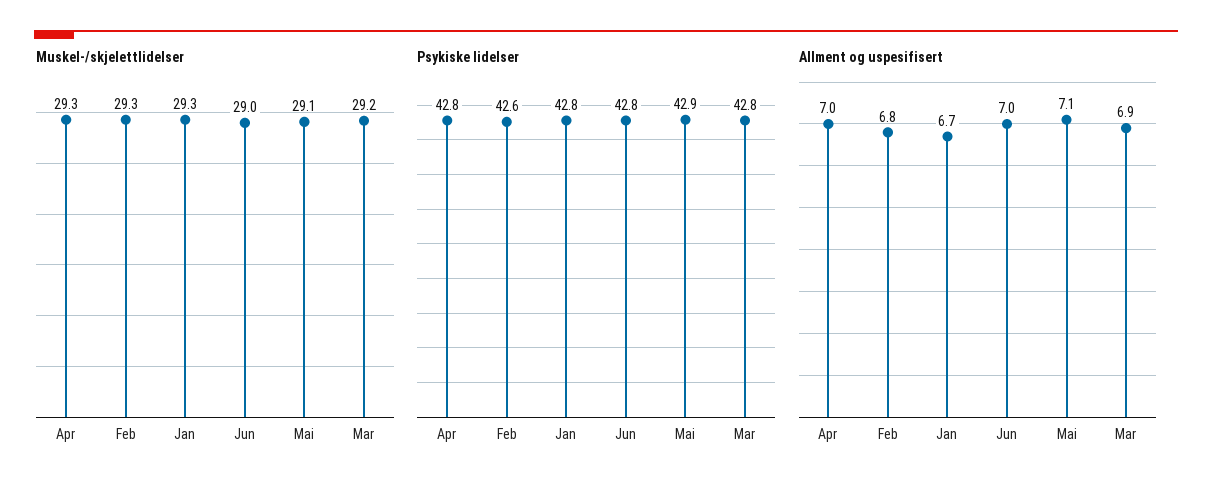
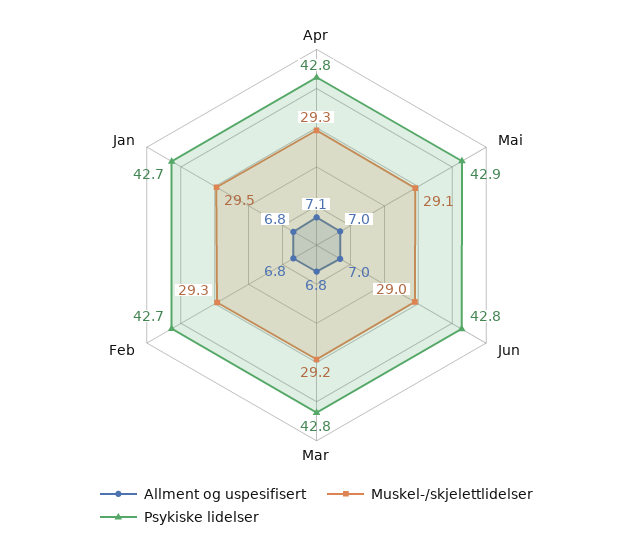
Muskel-/skjelettlidelser, Jan: 29.3 -> 29.5
Psykiske lidelser, Feb: 42.6 -> 42.7
Psykiske lidelser, Jan: 42.8 -> 42.7
Allment og uspesifisert, Apr: 7 -> 7.1
Allment og uspesifisert, Jan: 6.7 -> 6.8
Allment og uspesifisert, Mai: 7.1 -> 7
Allment og uspesifisert, Mar: 6.9 -> 6.8

